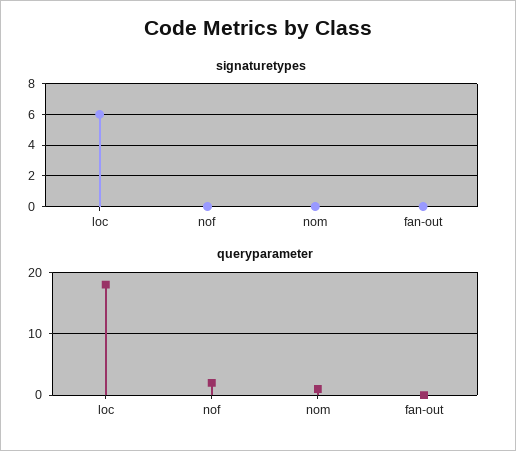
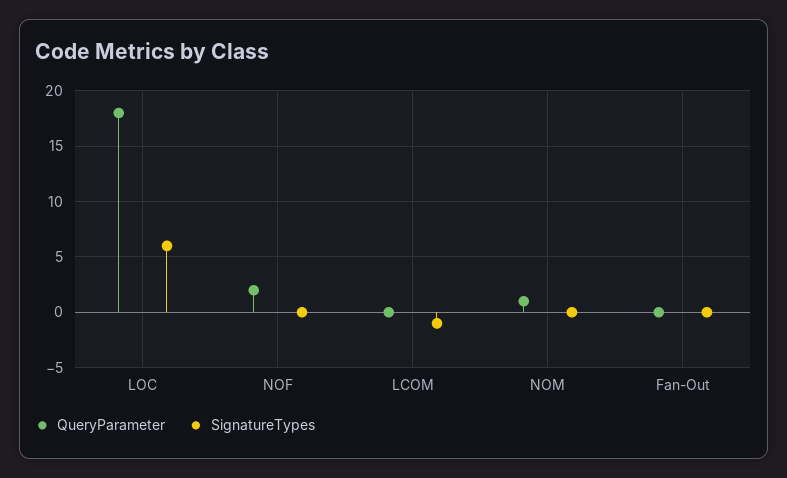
queryparameter, LCOM: none -> 0
signaturetypes, LCOM: none -> -1

